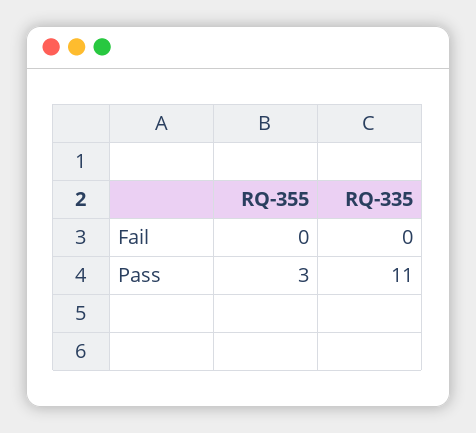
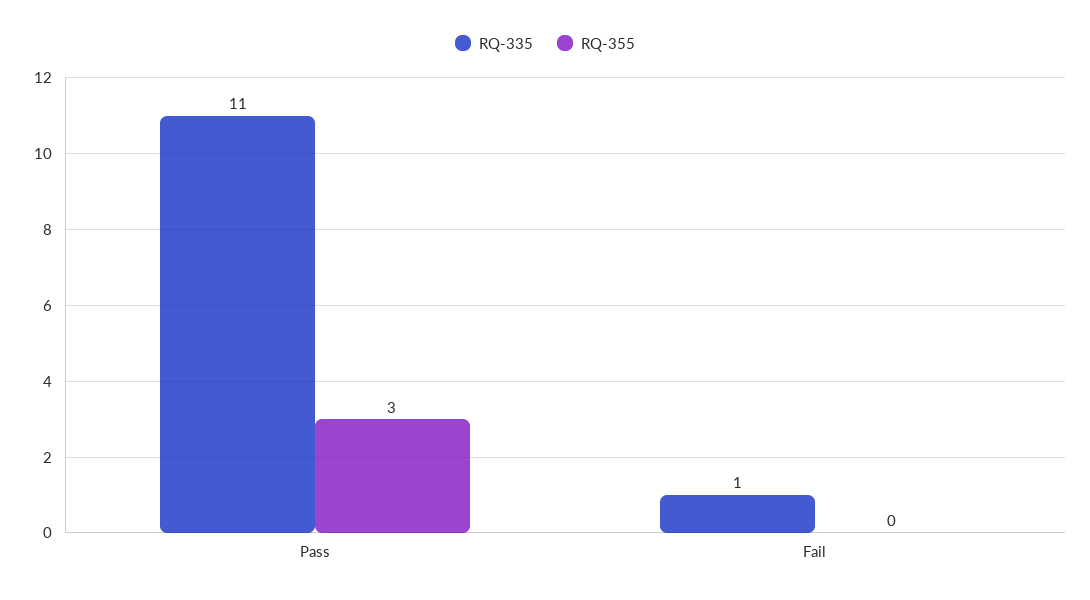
RQ-335, Fail: 0 -> 1

